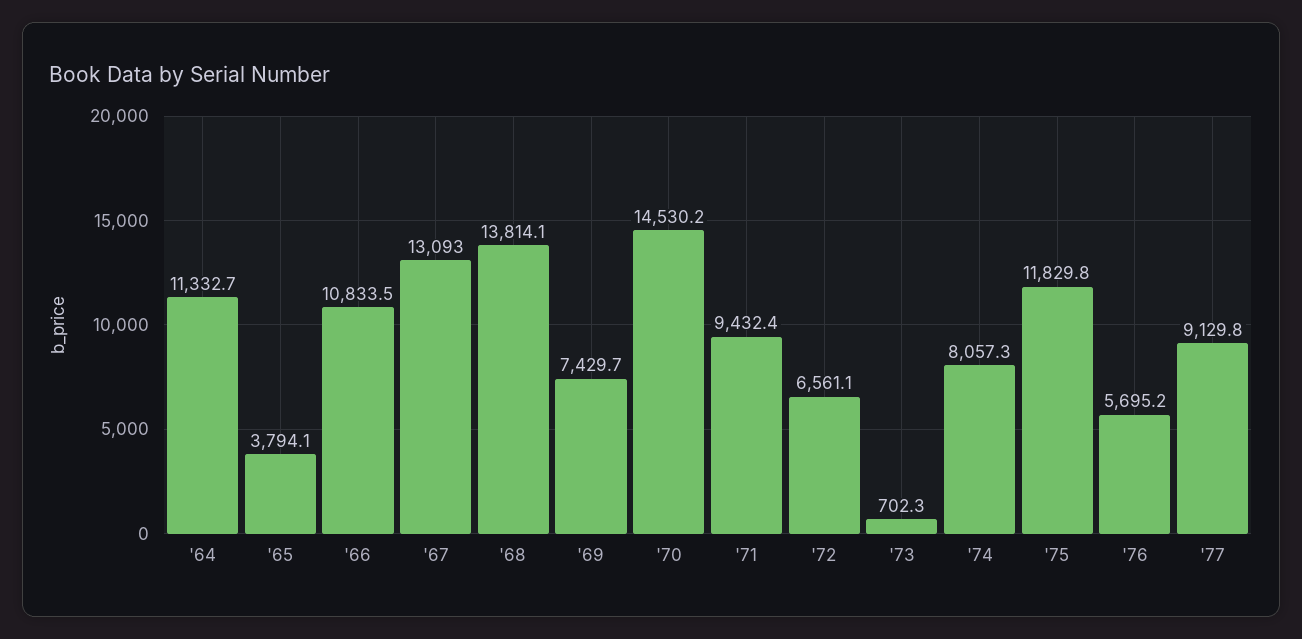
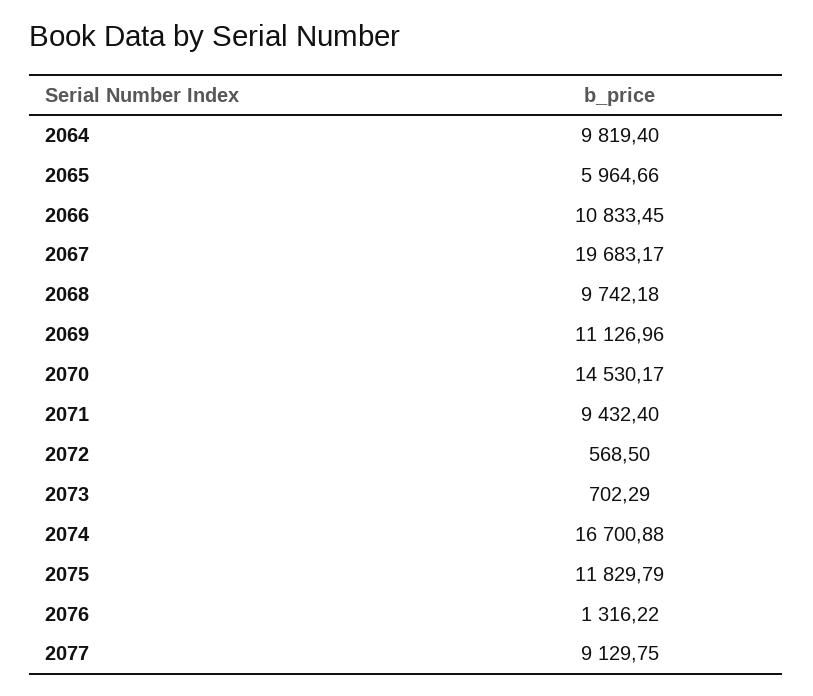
'64: 11332.7 -> 9819.4
'65: 3794.1 -> 5964.66
'67: 13093 -> 19683.17
'68: 13814.1 -> 9742.18
'69: 7429.7 -> 11126.96
'72: 6561.1 -> 568.5
'74: 8057.3 -> 16700.88
'76: 5695.2 -> 1316.22

